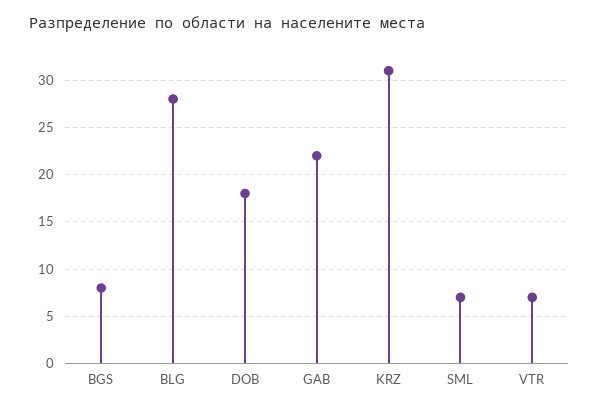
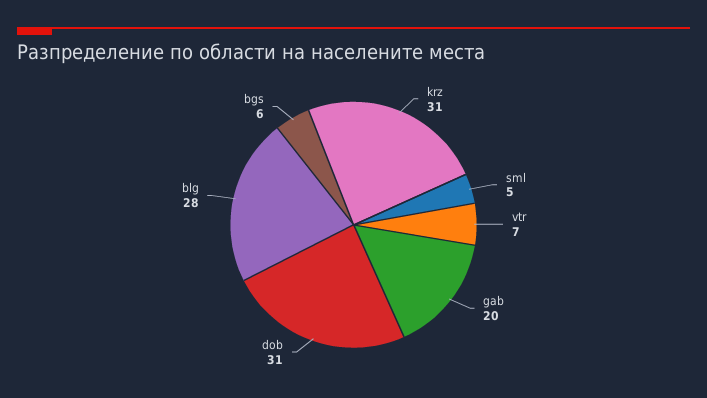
BGS: 8 -> 6
DOB: 18 -> 31
GAB: 22 -> 20
SML: 7 -> 5

